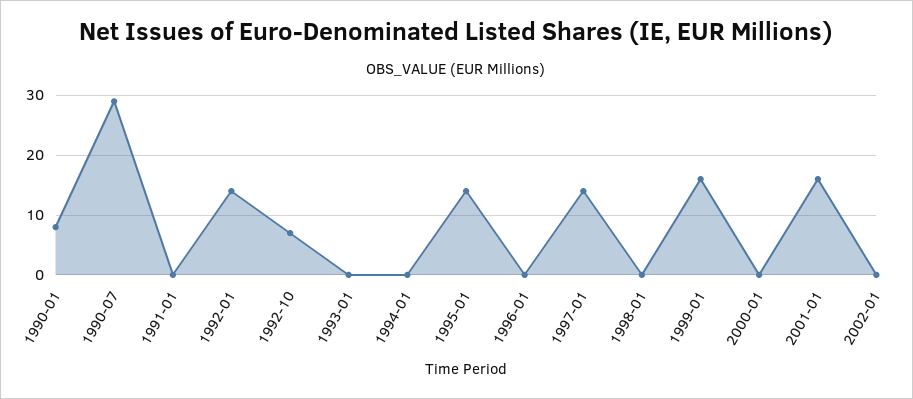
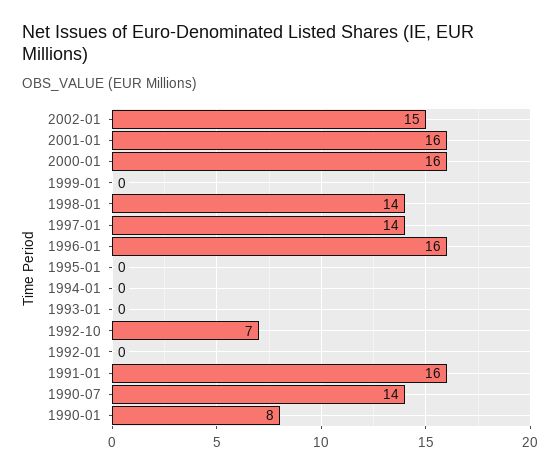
1990-07: 30 -> 14
1991-01: 0 -> 16
1992-01: 15 -> 0
1995-01: 15 -> 0
1996-01: 0 -> 16
1998-01: 0 -> 14
1999-01: 15 -> 0
2000-01: 0 -> 16
2002-01: 0 -> 15

